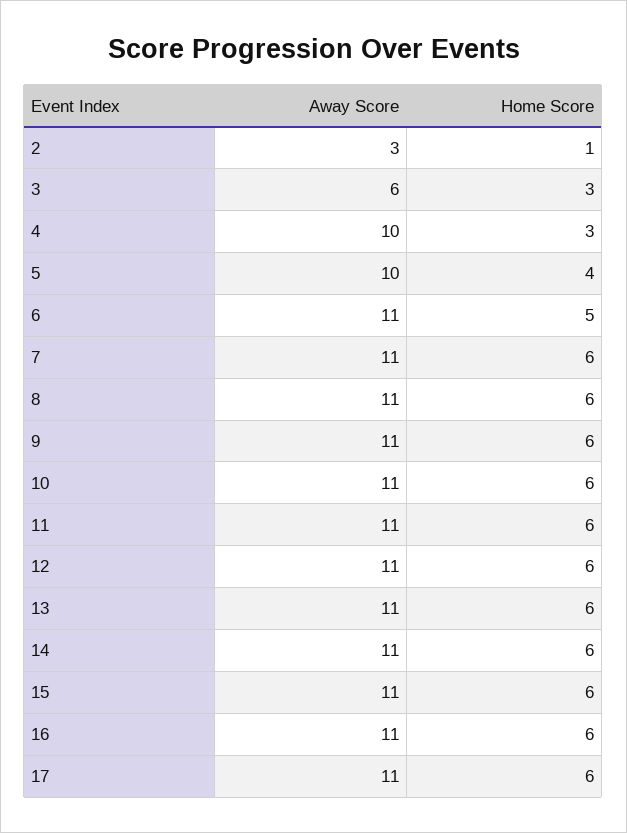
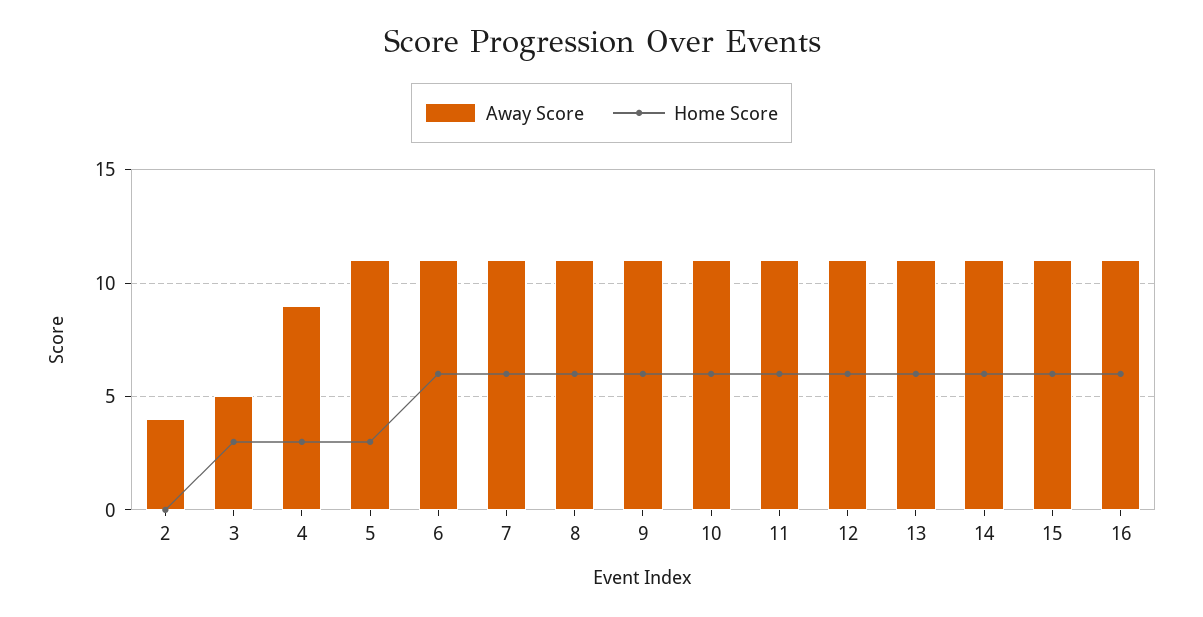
Away Score, 2: 3 -> 4
Home Score, 2: 1 -> 0
Away Score, 3: 6 -> 5
Away Score, 4: 10 -> 9
Away Score, 5: 10 -> 11
Home Score, 5: 4 -> 3
Home Score, 6: 5 -> 6
Away Score, 17: 11 -> none
Home Score, 17: 6 -> none

